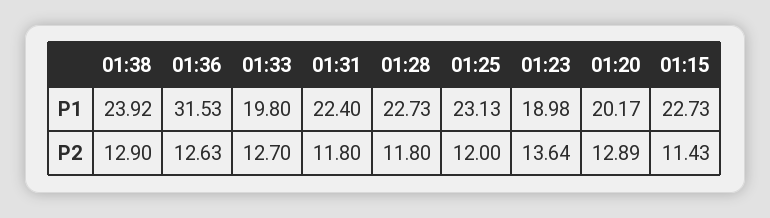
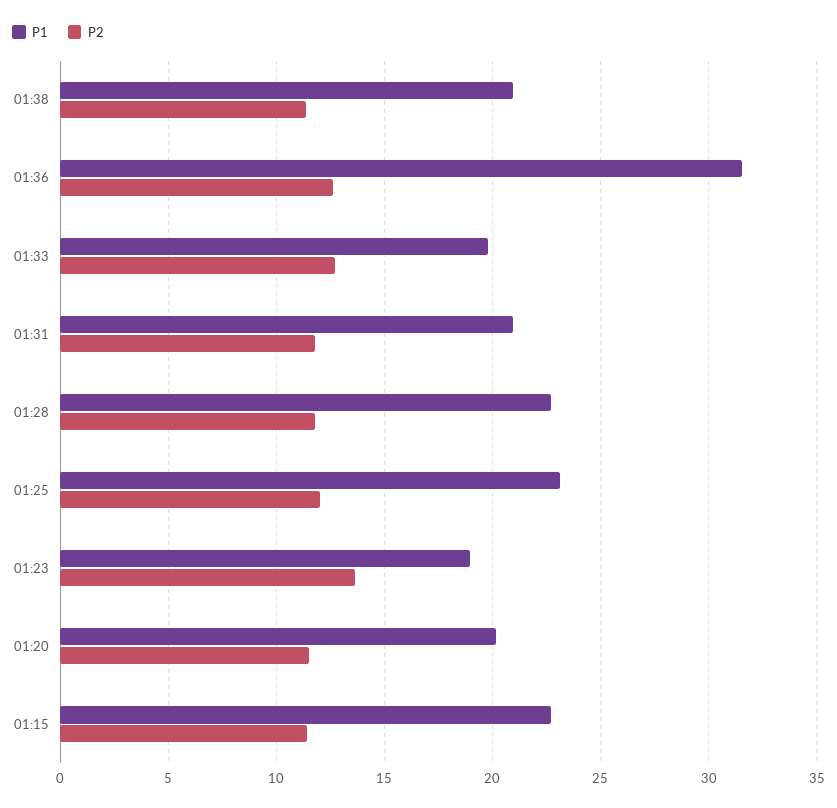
P1, 01:38: 23.92 -> 21
P1, 01:31: 22.4 -> 21
P2, 01:38: 12.9 -> 11.5
P2, 01:20: 12.89 -> 11.5

